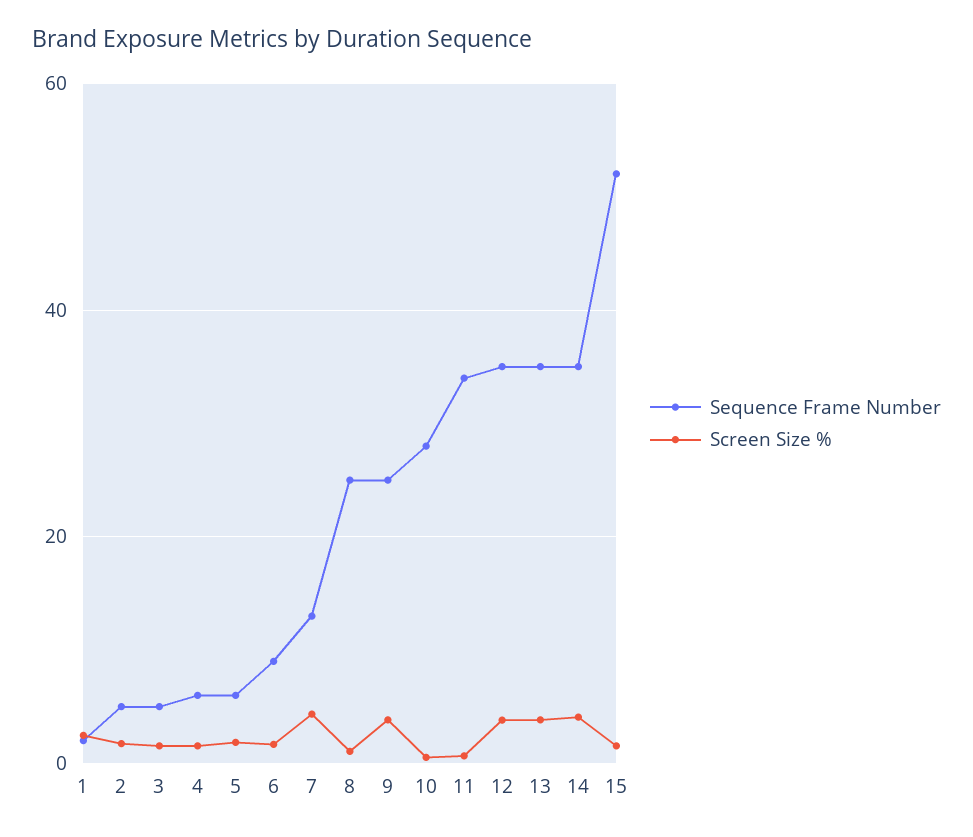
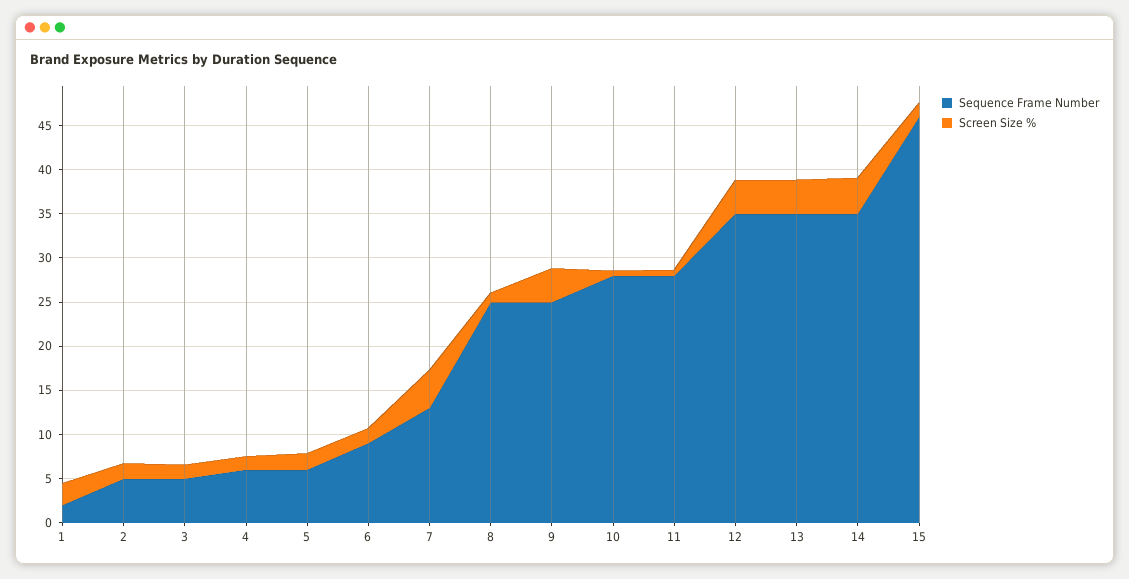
Sequence Frame Number, 11: 34 -> 28
Sequence Frame Number, 15: 52 -> 46

